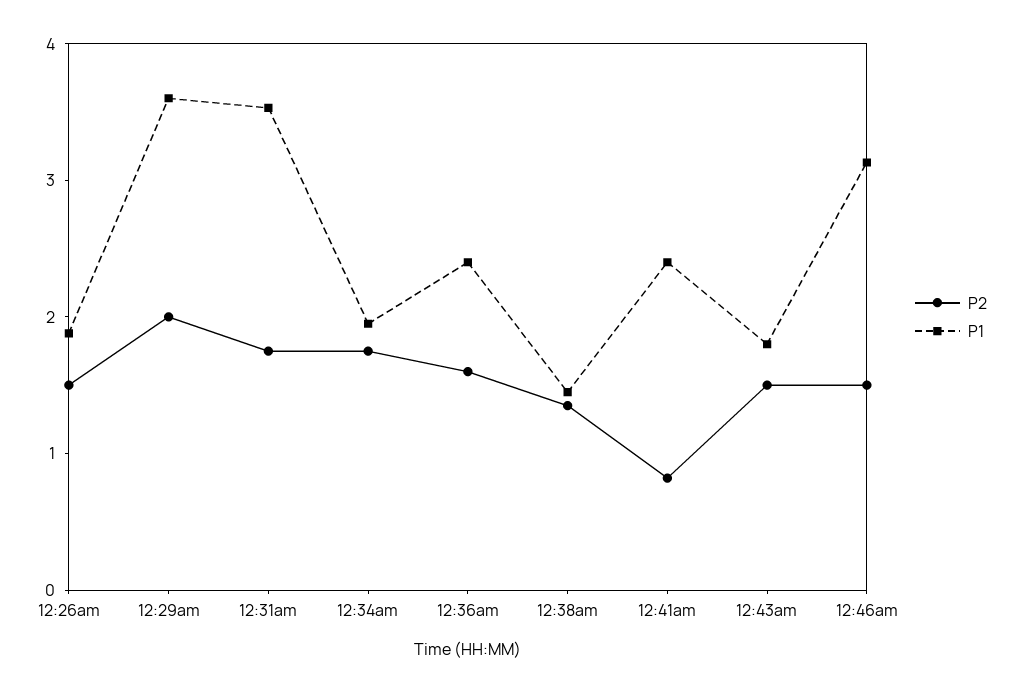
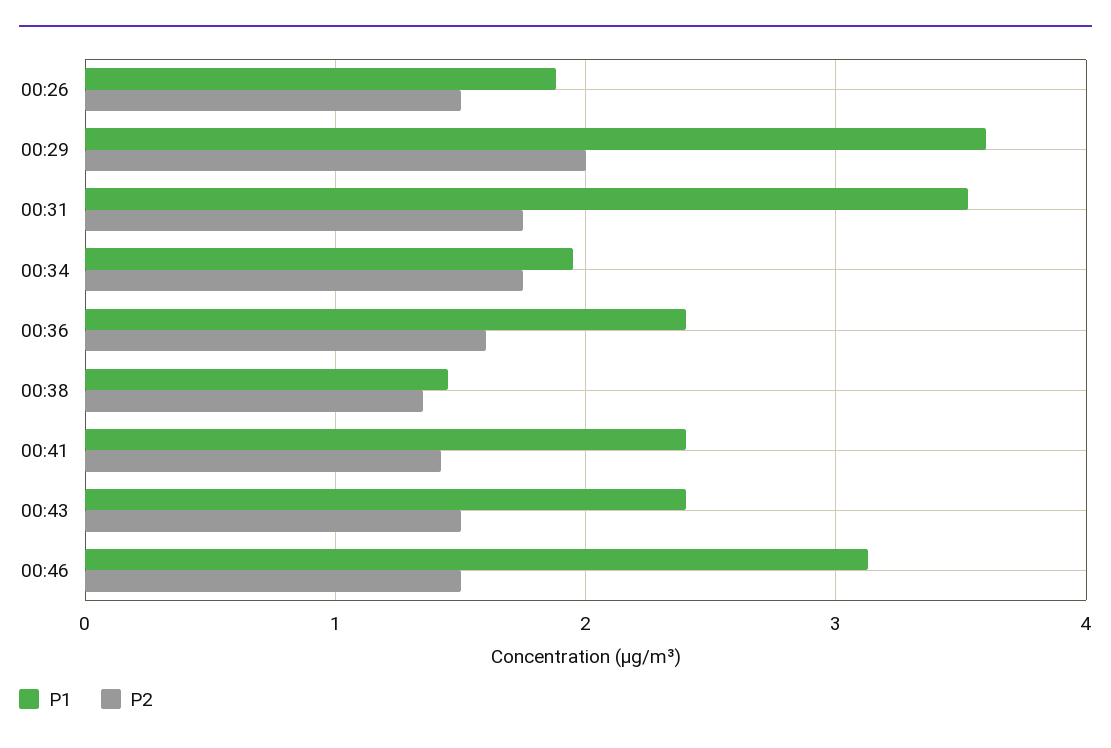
P2, 12:41am: 0.8 -> 1.4
P1, 12:43am: 1.8 -> 2.4

